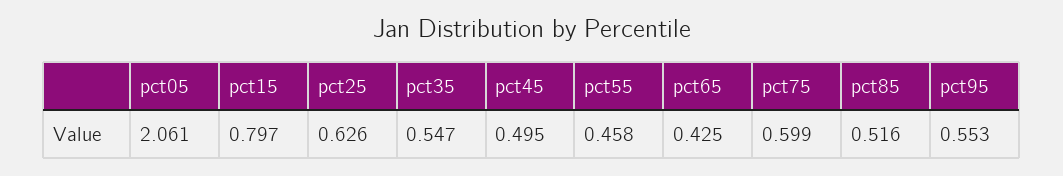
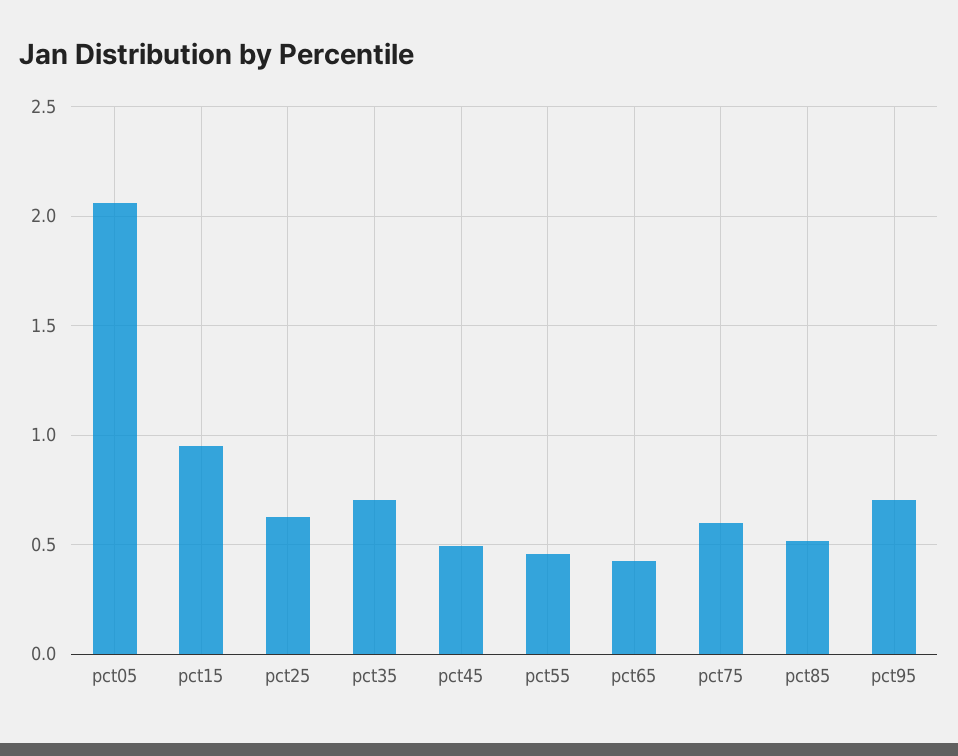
pct15: 0.797 -> 0.95
pct35: 0.547 -> 0.7
pct95: 0.553 -> 0.7

